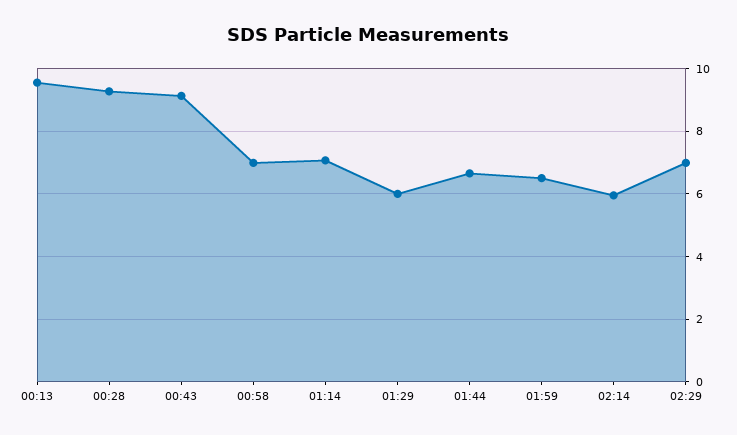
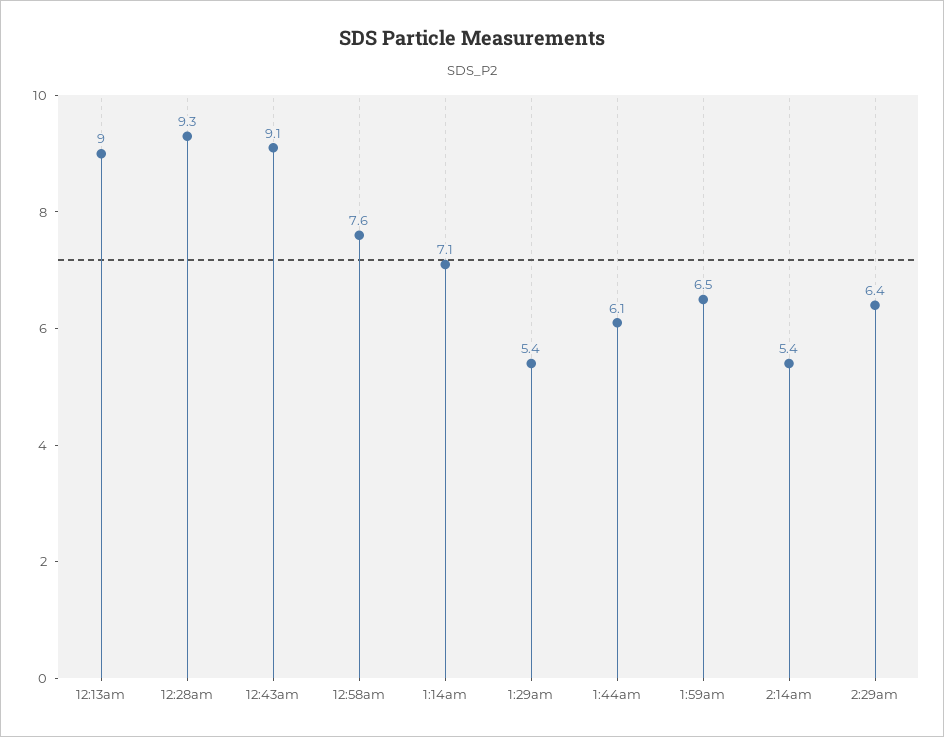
00:13: 9.6 -> 9
00:58: 7 -> 7.6
01:29: 6 -> 5.4
01:44: 6.6 -> 6.1
02:14: 6 -> 5.4
02:29: 7 -> 6.4

